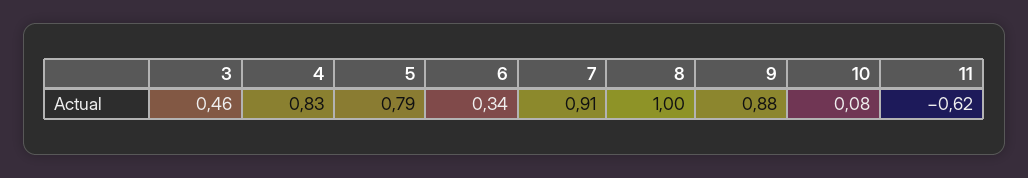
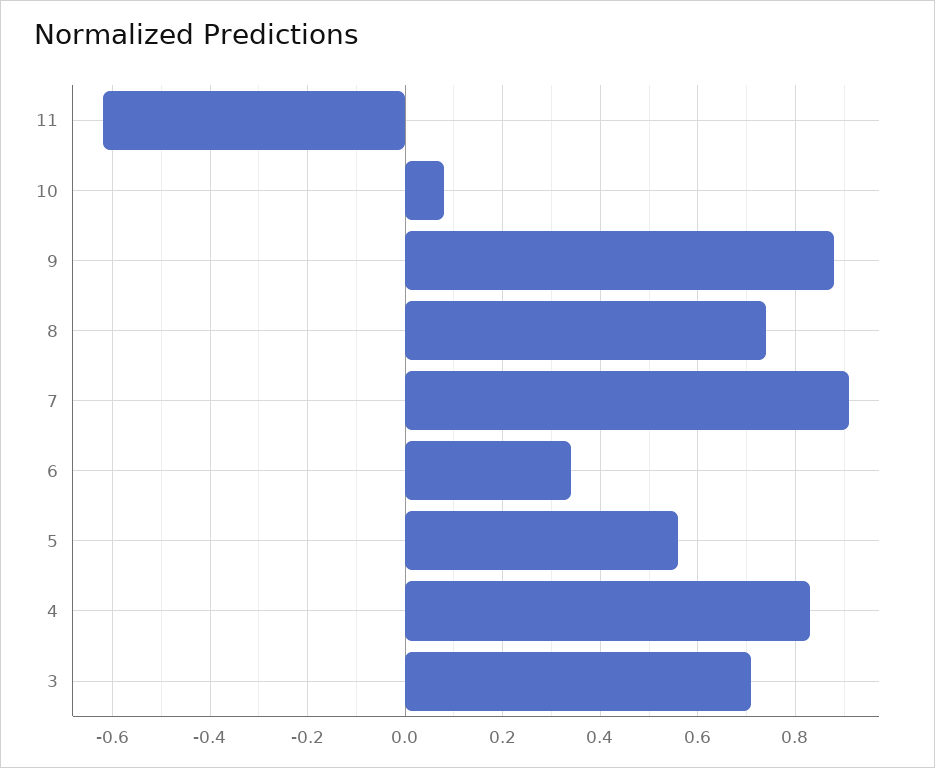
3: 0.46 -> 0.7
5: 0.79 -> 0.55
8: 1 -> 0.75

